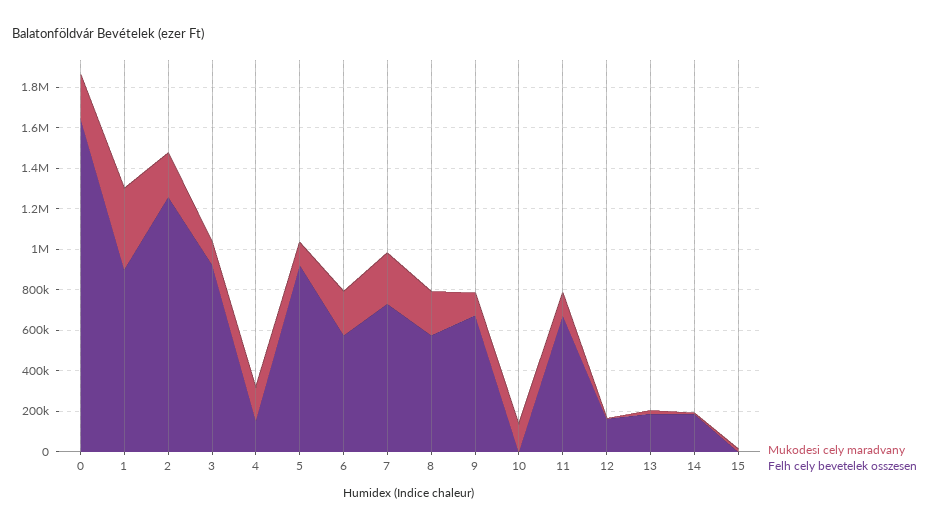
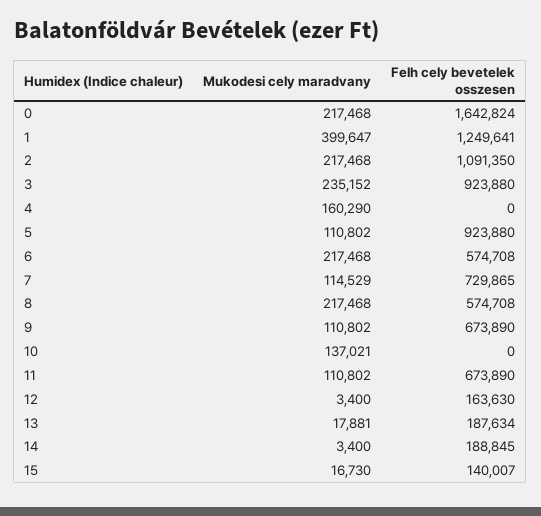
Felh celу bevetelek osszesen, 1: 900000 -> 1249641
Felh celу bevetelek osszesen, 2: 1250000 -> 1091350
Mukodesi celу maradvany, 3: 100000 -> 235152
Felh celу bevetelek osszesen, 4: 150000 -> 0
Mukodesi celу maradvany, 7: 250000 -> 114529
Felh celу bevetelek osszesen, 15: 0 -> 140007

